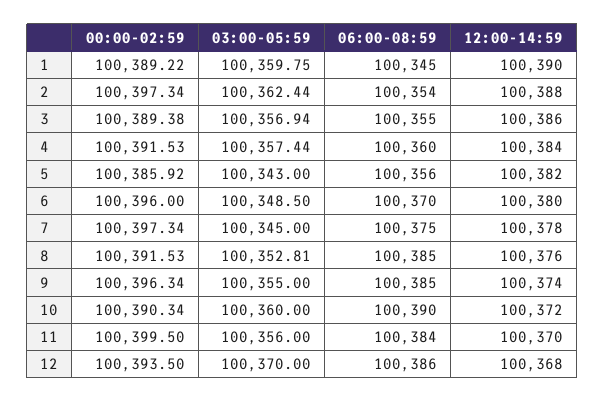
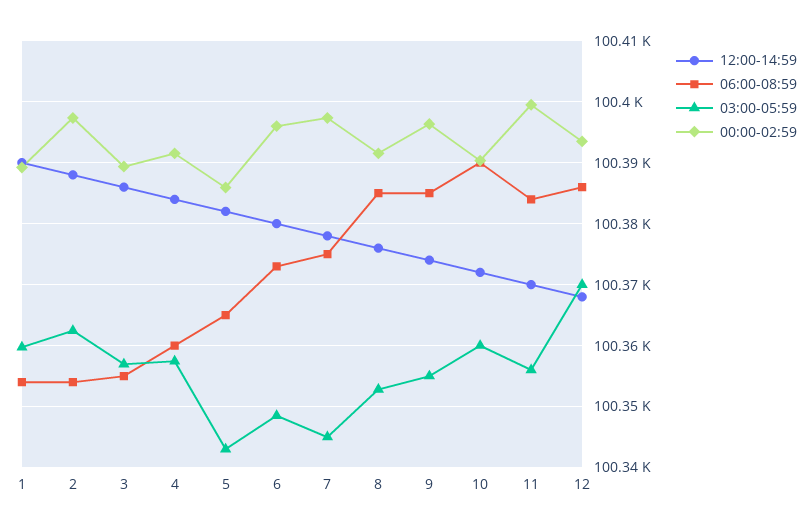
06:00-08:59, 1: 100345 -> 100354
06:00-08:59, 5: 100356 -> 100365
06:00-08:59, 6: 100370 -> 100373

